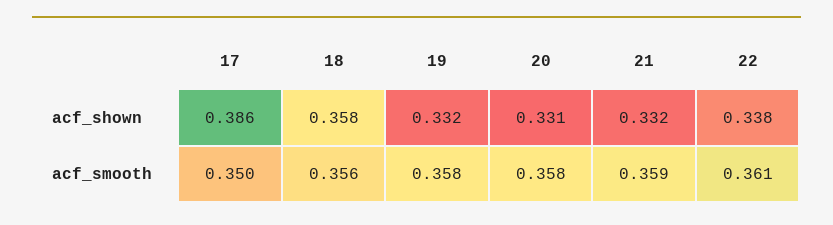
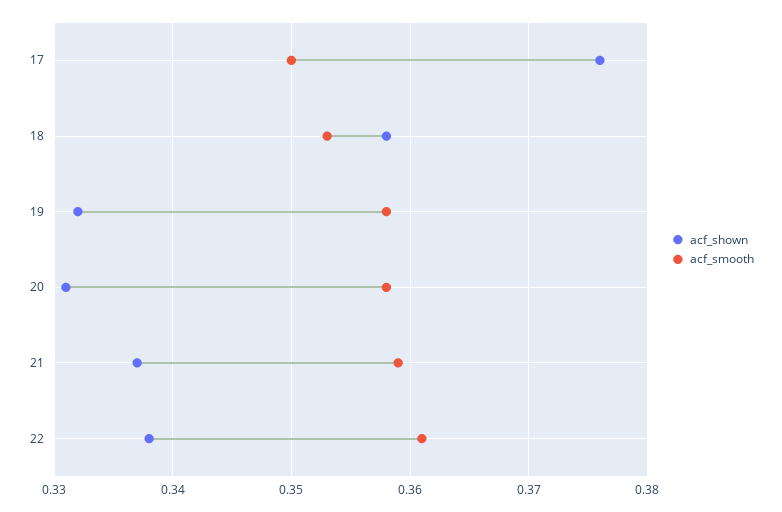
acf_shown, 17: 0.386 -> 0.376
acf_shown, 21: 0.332 -> 0.337
acf_smooth, 18: 0.356 -> 0.353

